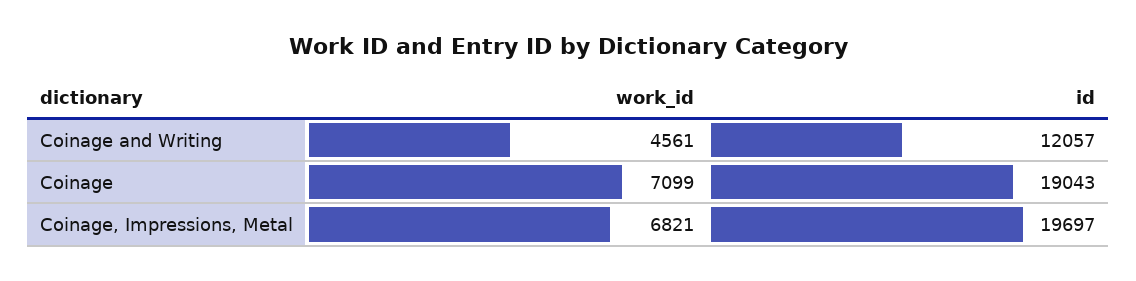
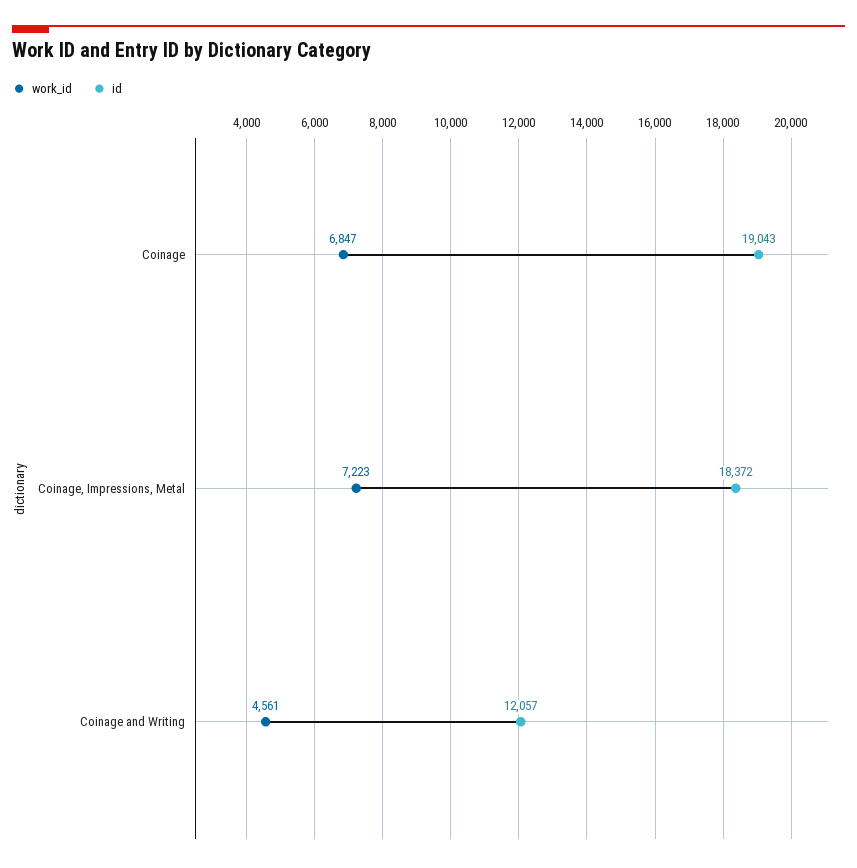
work_id, Coinage: 7099 -> 6847
work_id, Coinage, Impressions, Metal: 6821 -> 7223
id, Coinage, Impressions, Metal: 19697 -> 18372

